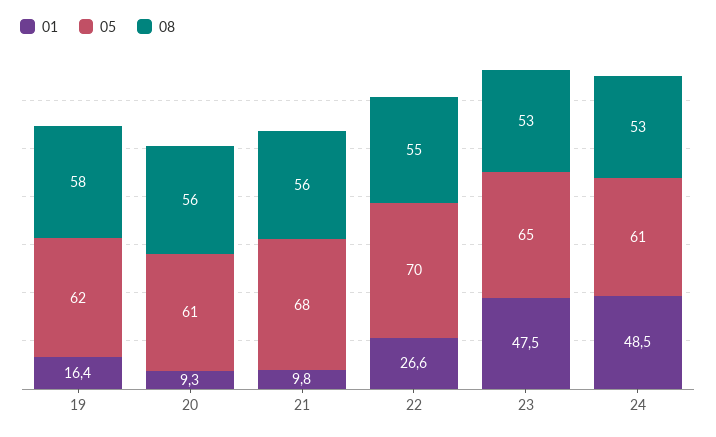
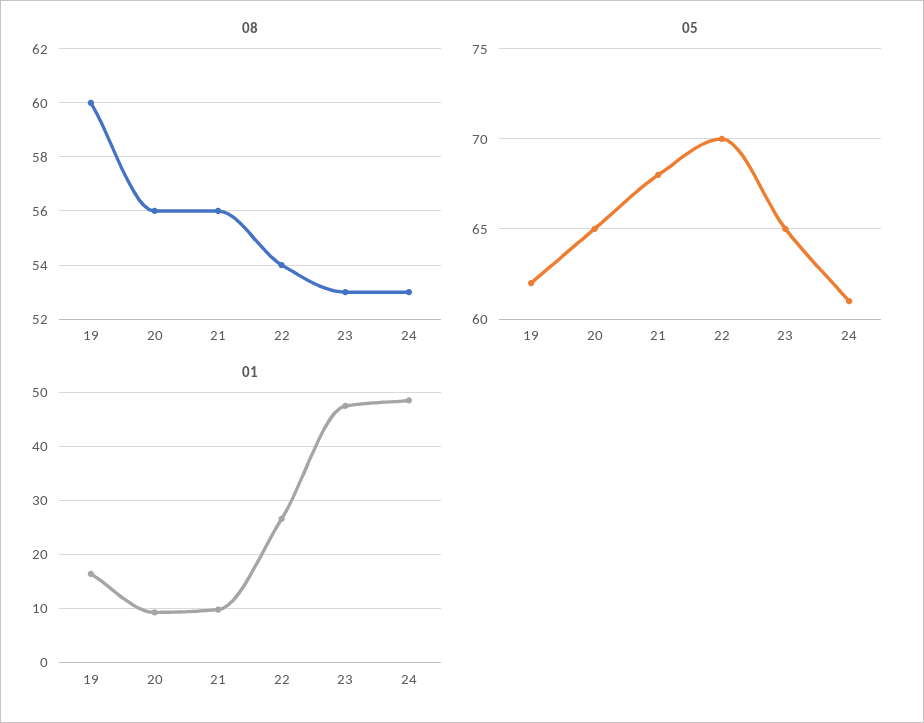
08, 19: 58 -> 60
05, 20: 61 -> 65
08, 22: 55 -> 54

